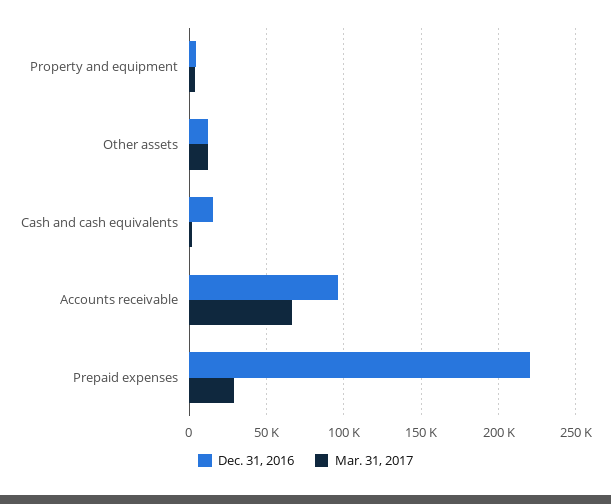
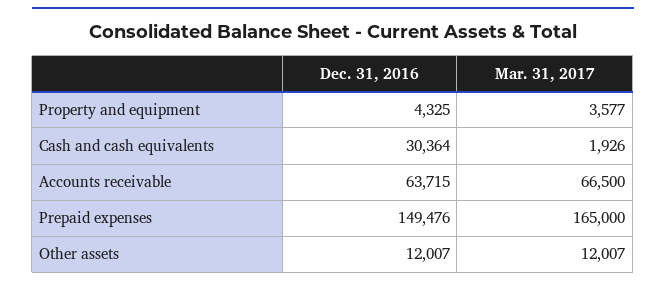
Dec. 31, 2016, Cash and cash equivalents: 15000 -> 30364
Dec. 31, 2016, Accounts receivable: 95000 -> 63715
Dec. 31, 2016, Prepaid expenses: 220000 -> 149476
Mar. 31, 2017, Prepaid expenses: 30000 -> 165000

